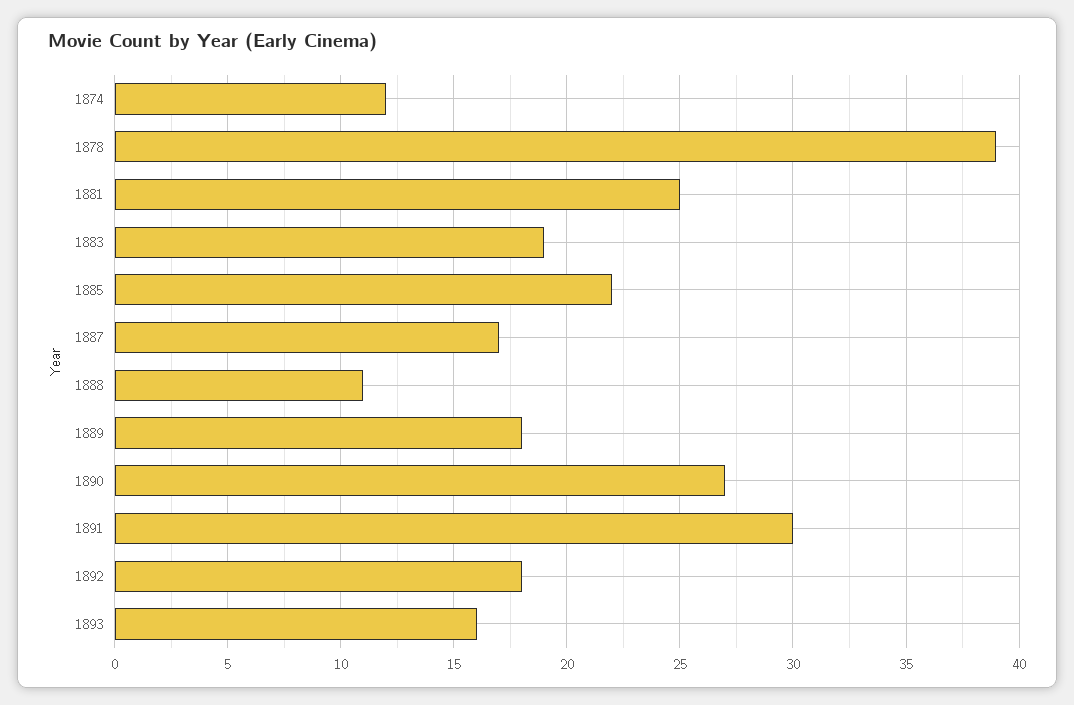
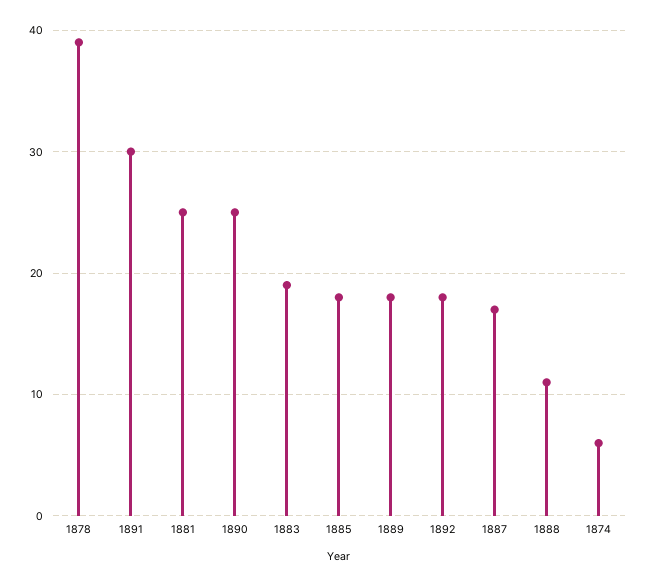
1874: 12 -> 6
1885: 22 -> 18
1890: 27 -> 25
1893: 16 -> none

